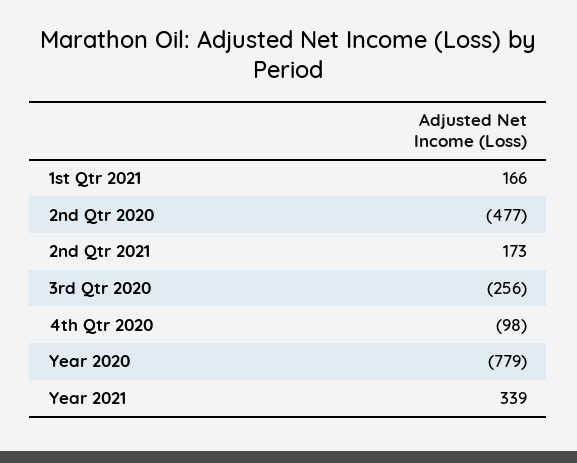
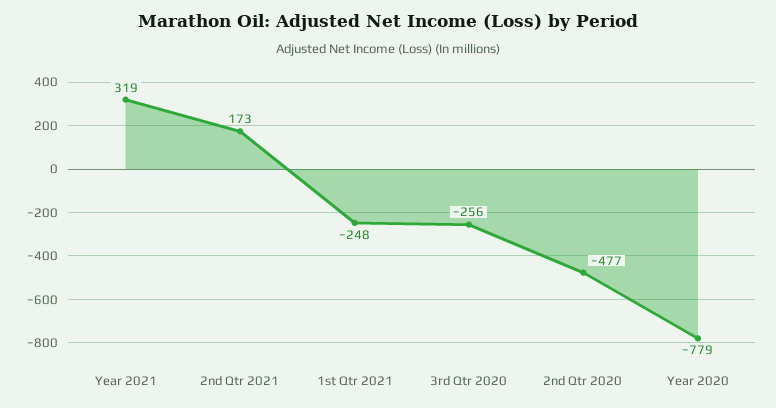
1st Qtr 2021: 166 -> -248
4th Qtr 2020: -98 -> none
Year 2021: 339 -> 319

